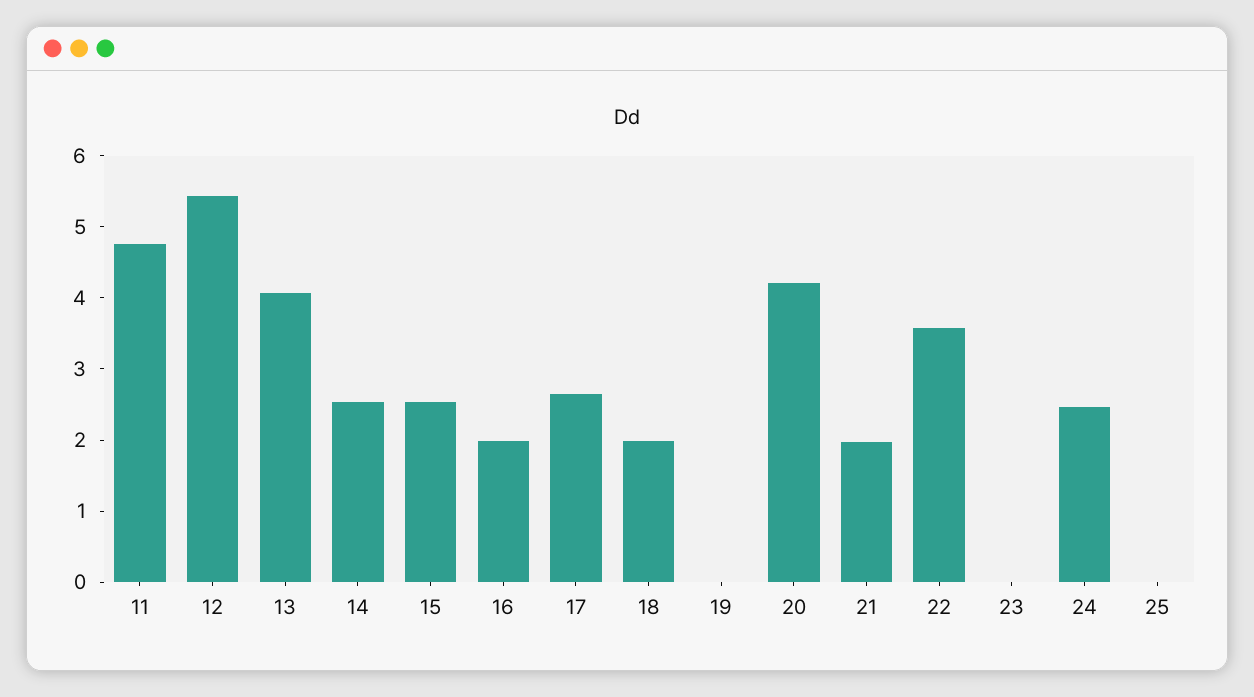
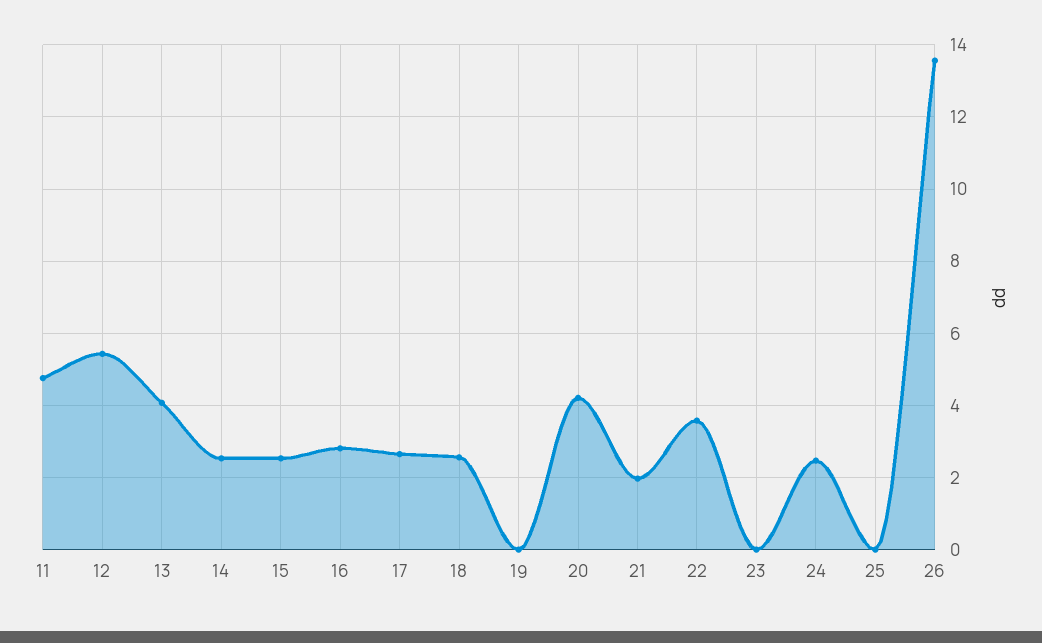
16: 2 -> 2.8
18: 2 -> 2.6
26: none -> 13.6

